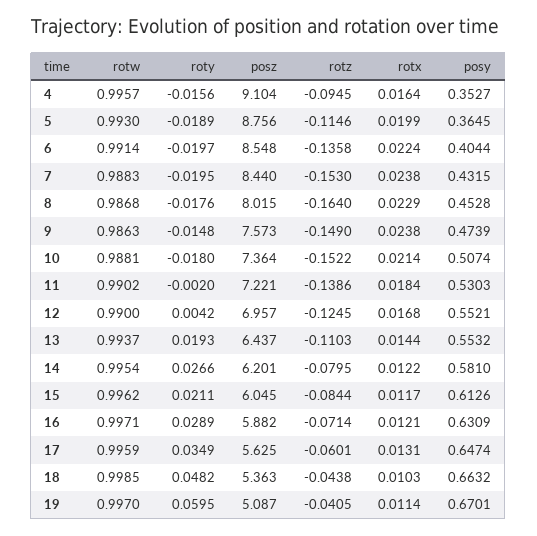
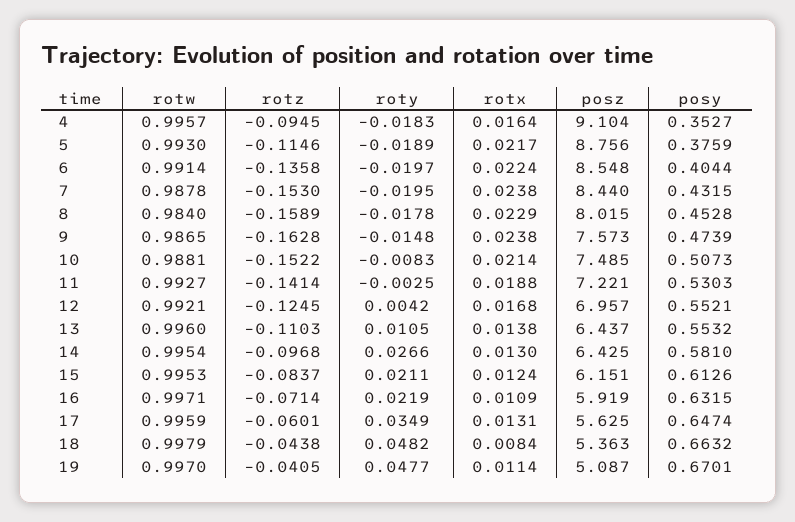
roty, 4: -0.0156 -> -0.0183
rotx, 5: 0.0199 -> 0.0217
posy, 5: 0.3645 -> 0.3759
rotw, 7: 0.9883 -> 0.9878
rotw, 8: 0.9868 -> 0.984
roty, 8: -0.0176 -> -0.0178
rotz, 8: -0.164 -> -0.1589
rotw, 9: 0.9863 -> 0.9865
rotz, 9: -0.149 -> -0.1628
roty, 10: -0.018 -> -0.0083
posz, 10: 7.364 -> 7.485
posy, 10: 0.5074 -> 0.5073
rotw, 11: 0.9902 -> 0.9927
roty, 11: -0.002 -> -0.0025
rotz, 11: -0.1386 -> -0.1414
rotx, 11: 0.0184 -> 0.0188
rotw, 12: 0.99 -> 0.9921
rotw, 13: 0.9937 -> 0.996
roty, 13: 0.0193 -> 0.0105
rotx, 13: 0.0144 -> 0.0138
posz, 14: 6.201 -> 6.425
rotz, 14: -0.0795 -> -0.0968
rotx, 14: 0.0122 -> 0.013
rotw, 15: 0.9962 -> 0.9953
posz, 15: 6.045 -> 6.151
rotz, 15: -0.0844 -> -0.0837
rotx, 15: 0.0117 -> 0.0124
roty, 16: 0.0289 -> 0.0219
posz, 16: 5.882 -> 5.919
rotx, 16: 0.0121 -> 0.0109
posy, 16: 0.6309 -> 0.6315
rotw, 18: 0.9985 -> 0.9979
rotx, 18: 0.0103 -> 0.0084
roty, 19: 0.0595 -> 0.0477

